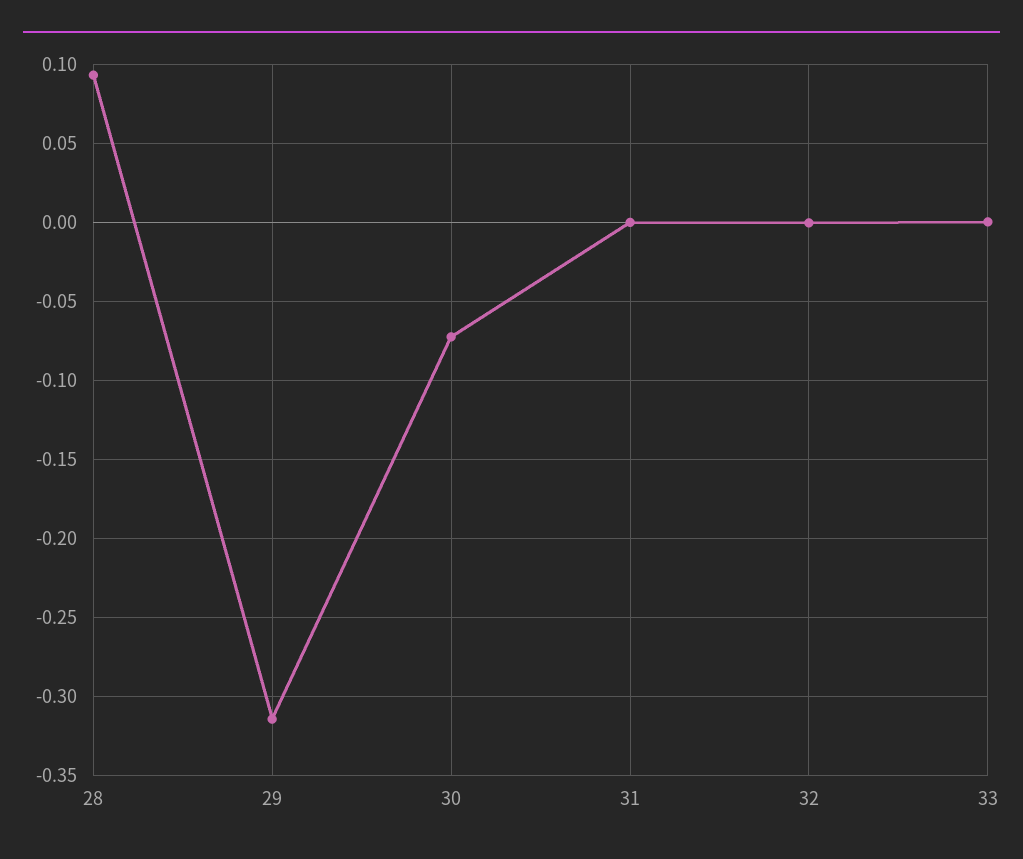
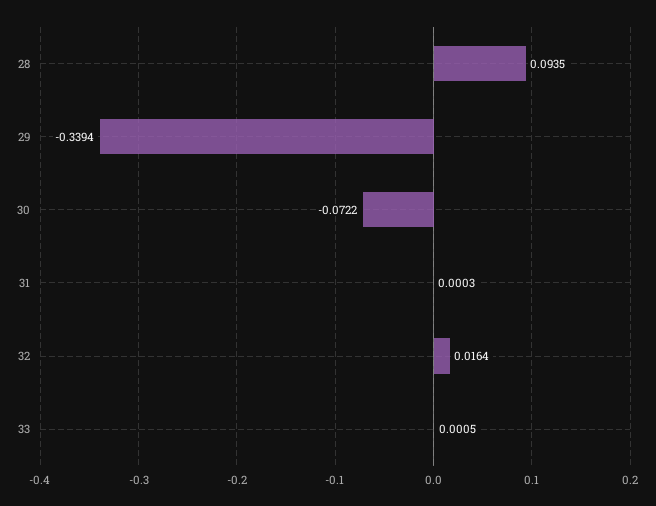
29: -0.315 -> -0.3394
32: 0 -> 0.0164

